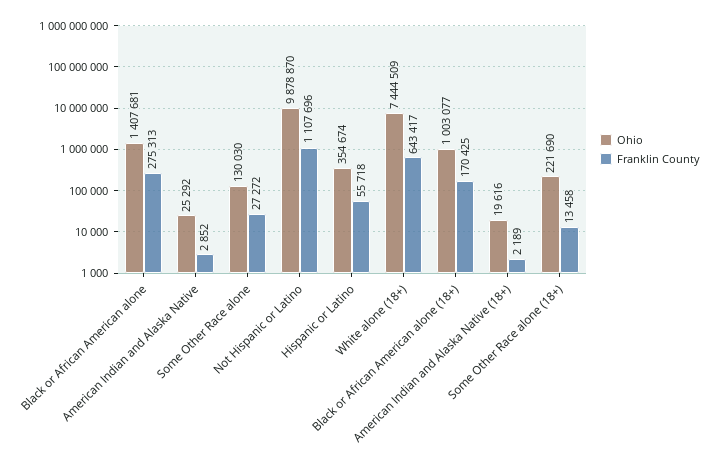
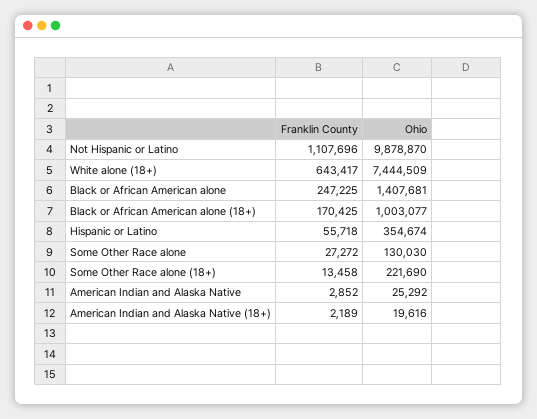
Franklin County, Black or African American alone: 275313 -> 247225

